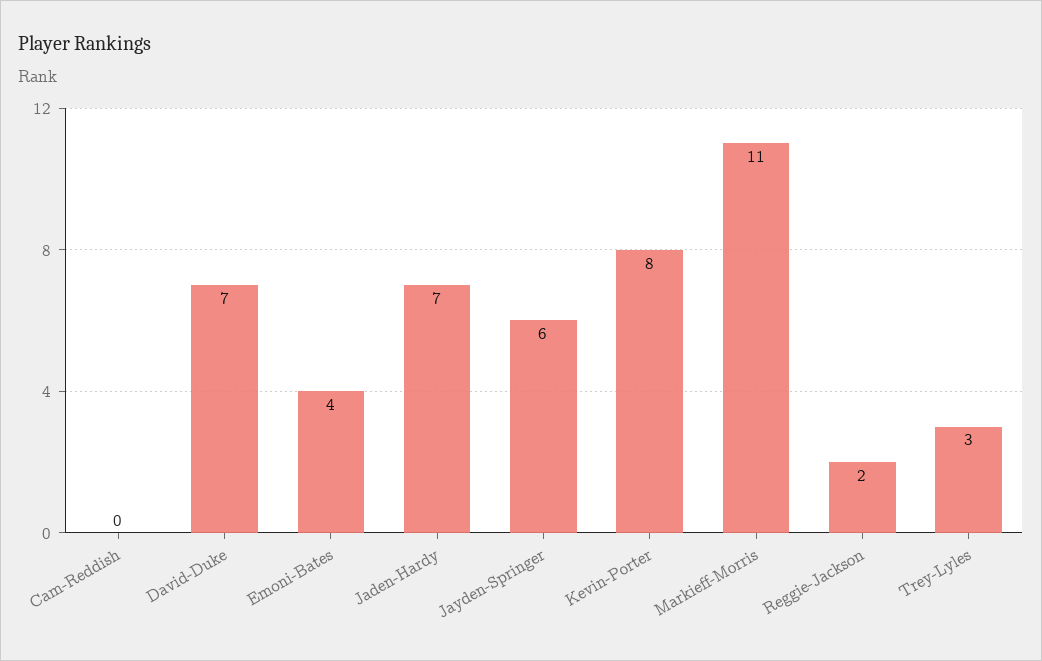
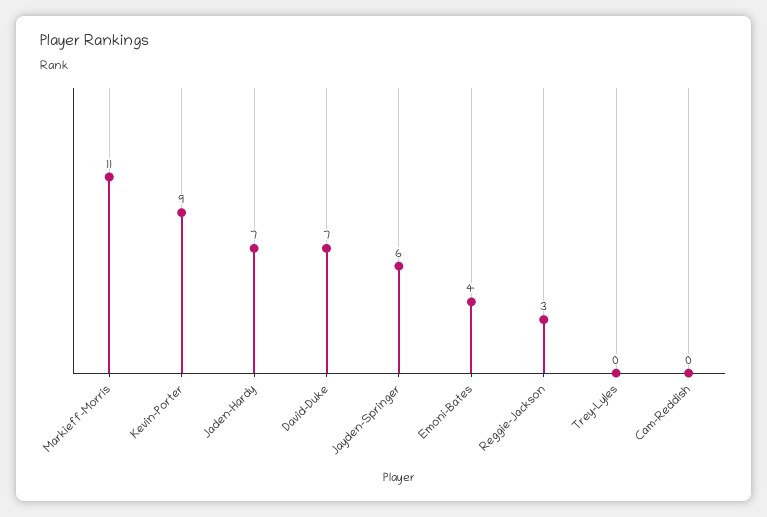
Kevin-Porter: 8 -> 9
Reggie-Jackson: 2 -> 3
Trey-Lyles: 3 -> 0

